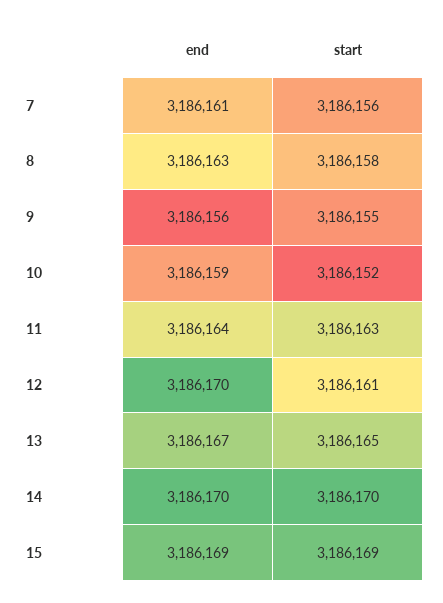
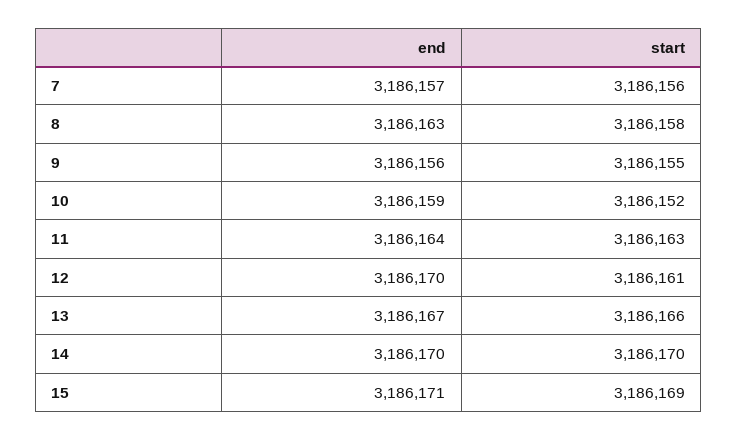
end, 7: 3186161 -> 3186157
start, 13: 3186165 -> 3186166
end, 15: 3186169 -> 3186171

